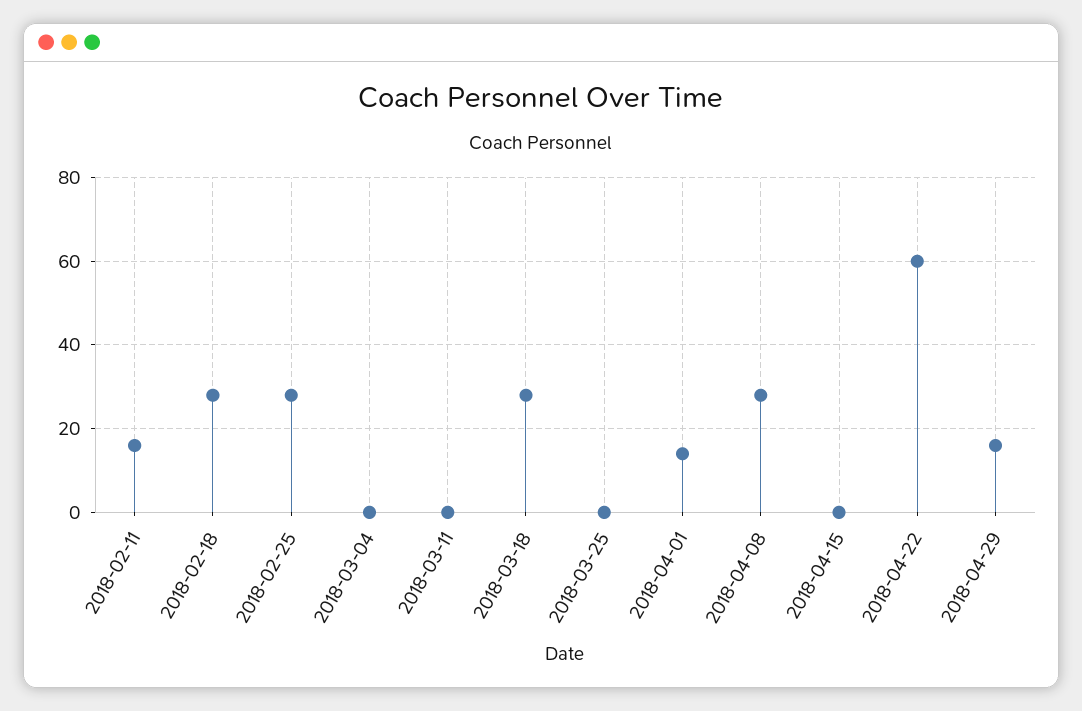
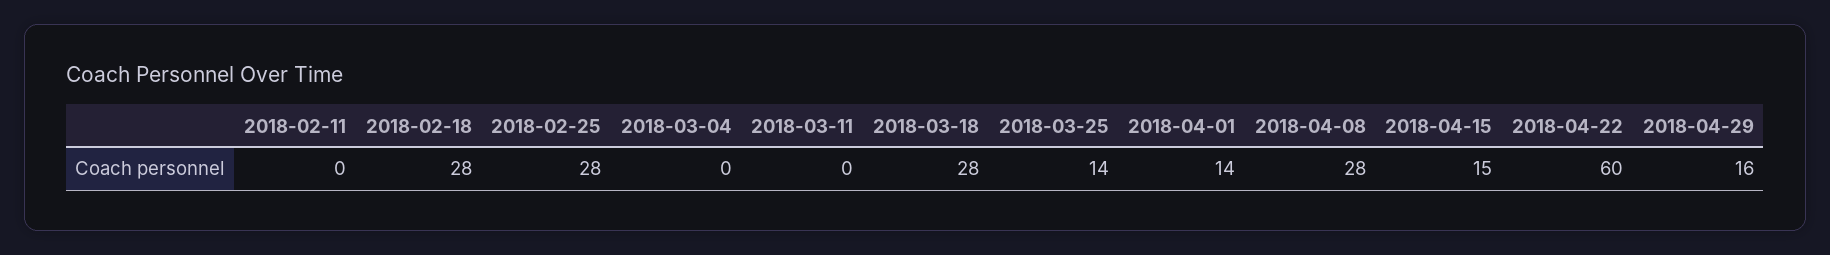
2018-02-11: 15 -> 0
2018-03-25: 0 -> 14
2018-04-15: 0 -> 15

